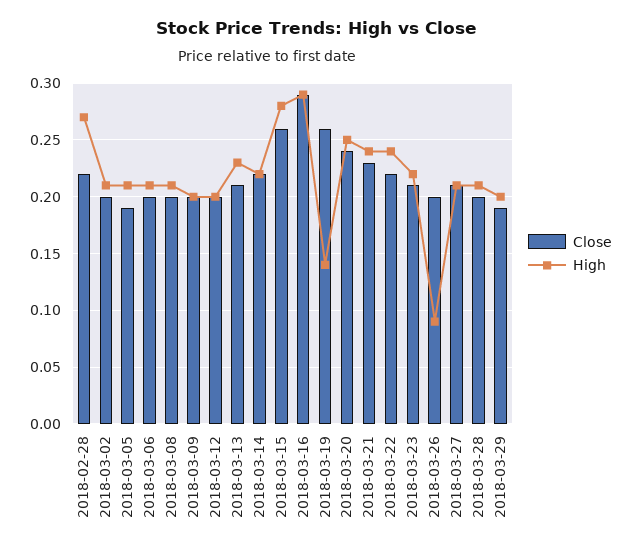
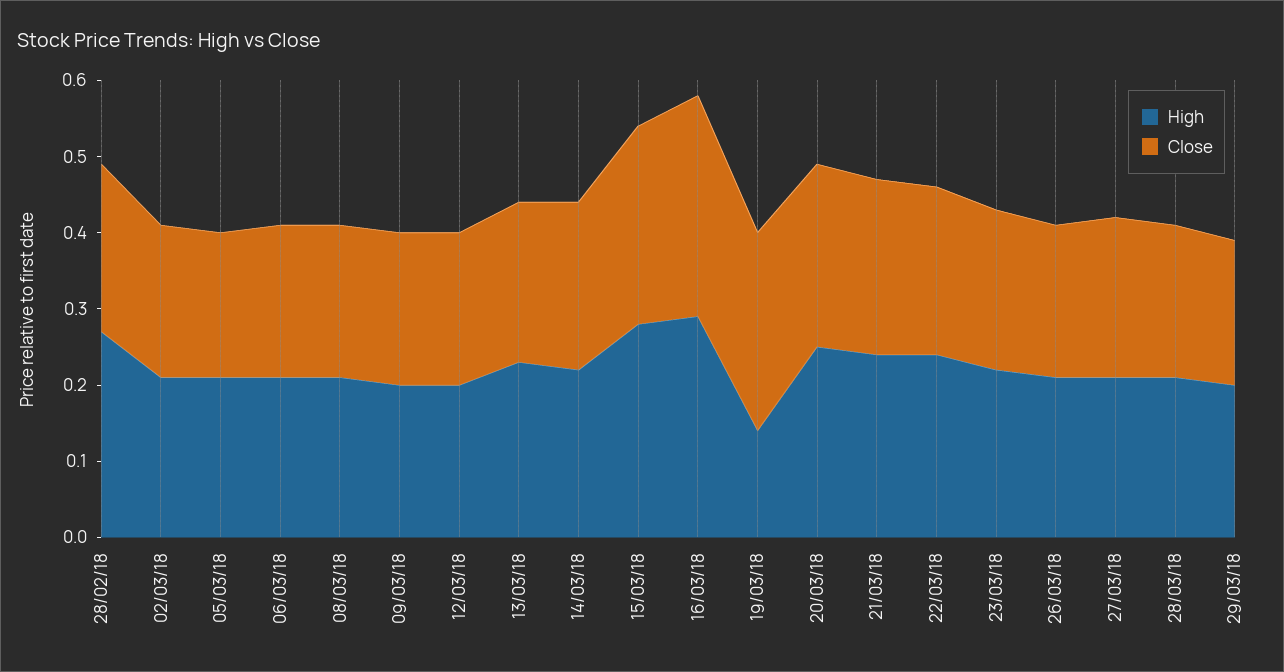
High, 2018-03-26: 0.09 -> 0.2

